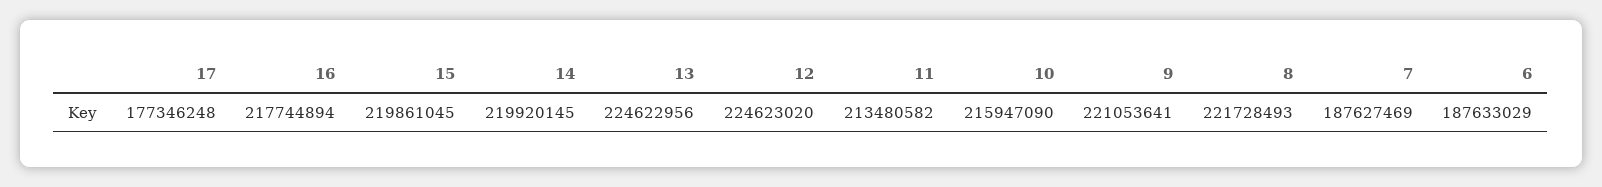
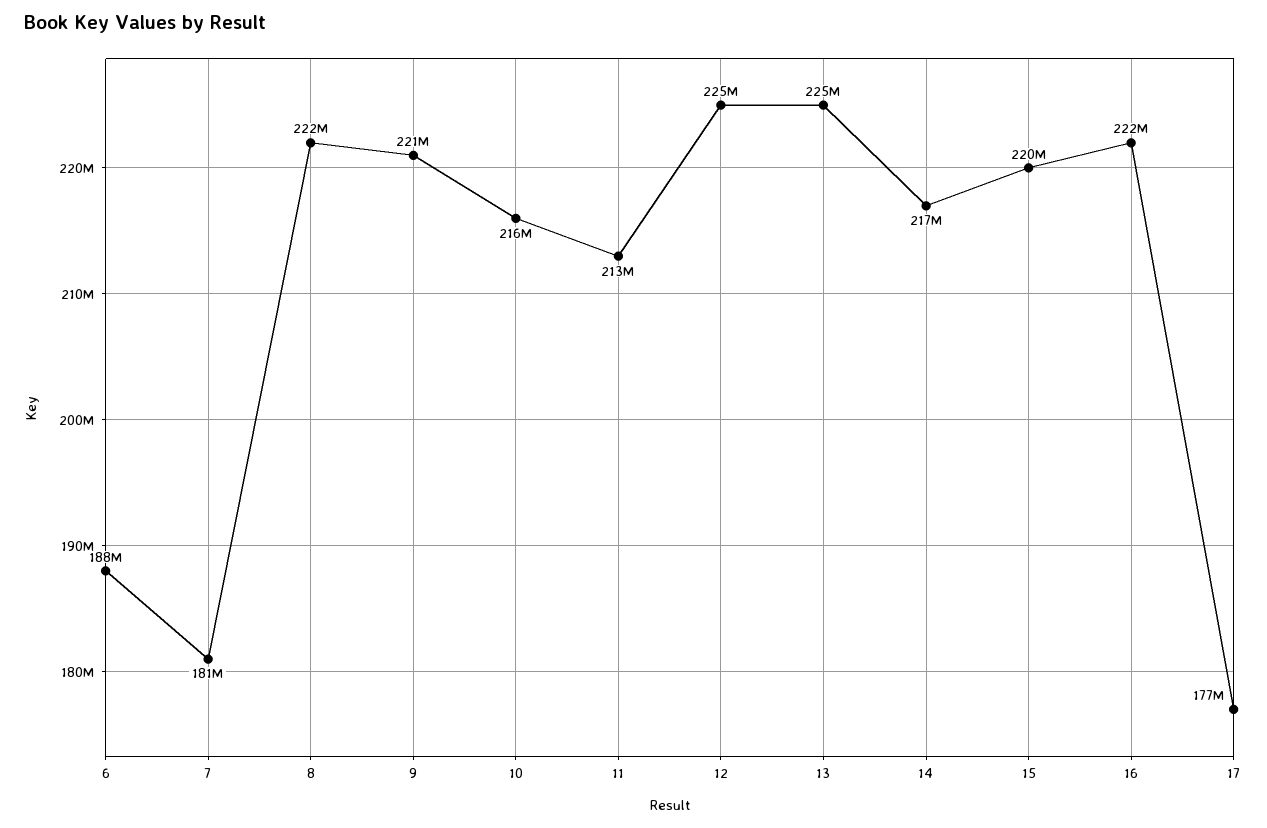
16: 217744894 -> 222000000
14: 219920145 -> 217000000
7: 187627469 -> 181000000

